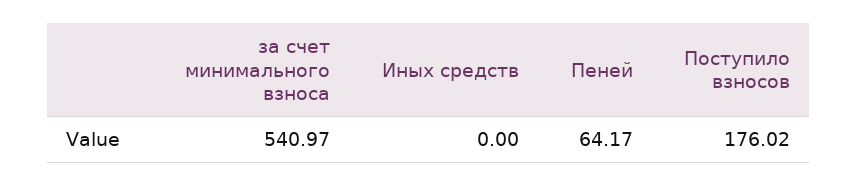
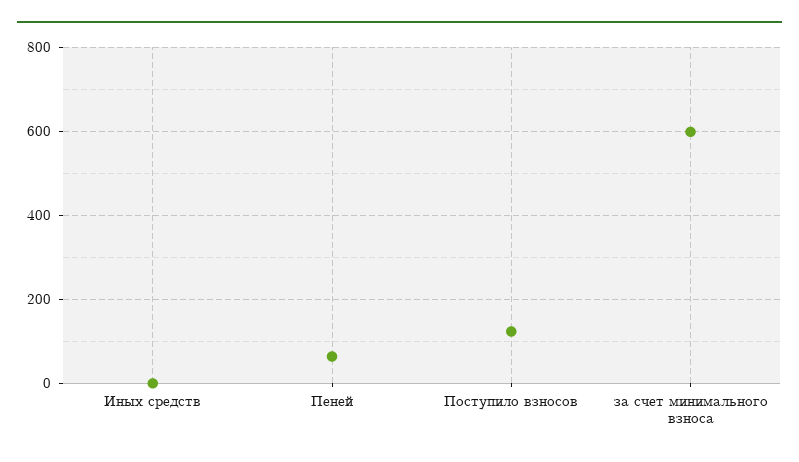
за счет минимального взноса: 540.97 -> 600
Поступило взносов: 176.02 -> 120

